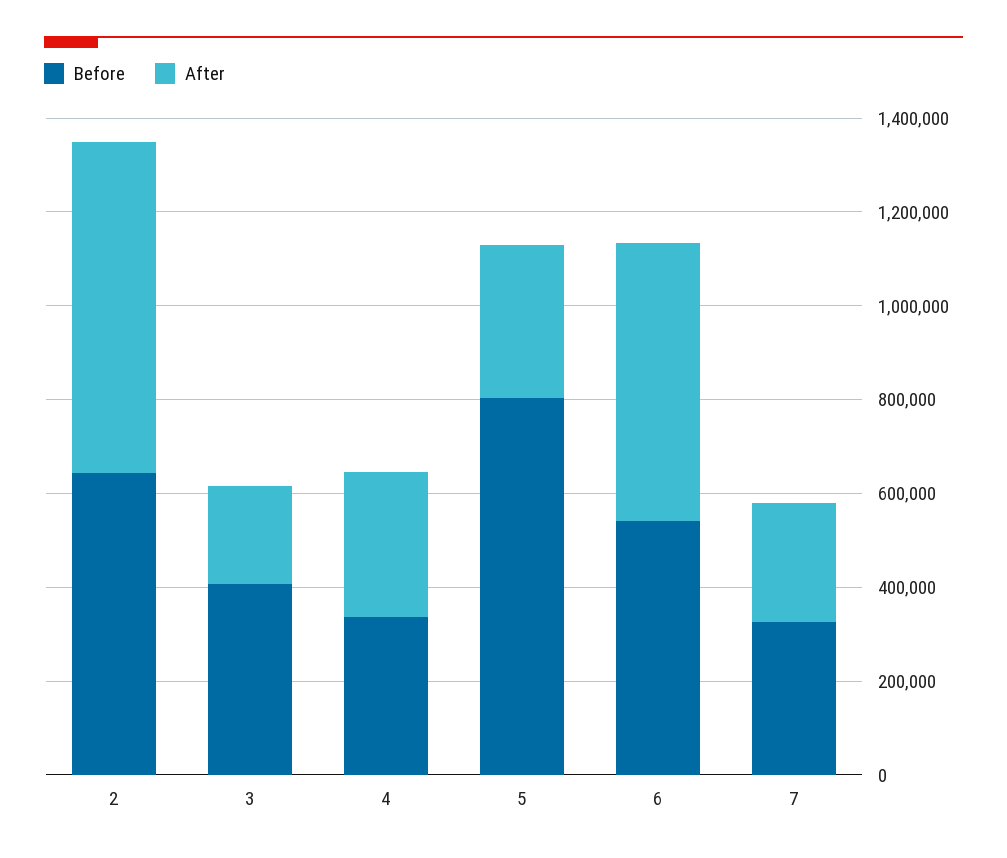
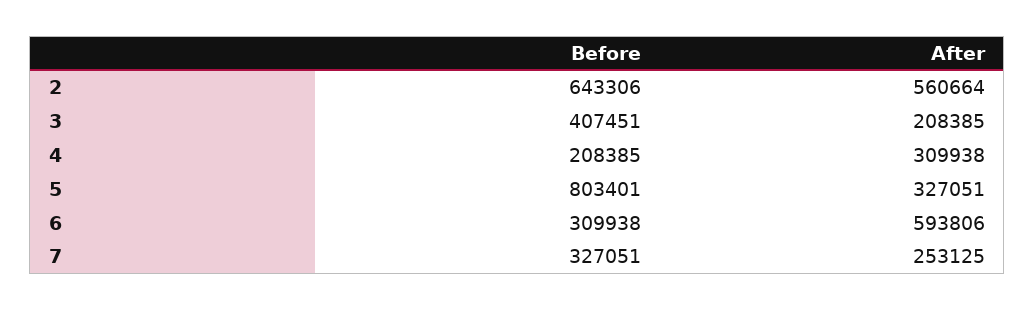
After, 2: 700000 -> 560664
Before, 4: 350000 -> 208385
Before, 6: 550000 -> 309938

